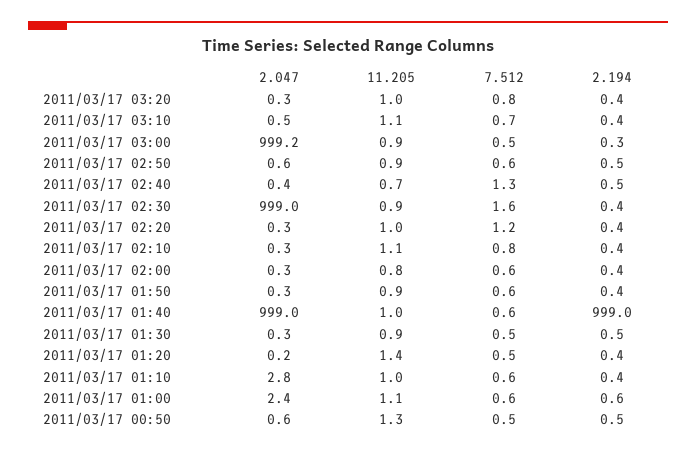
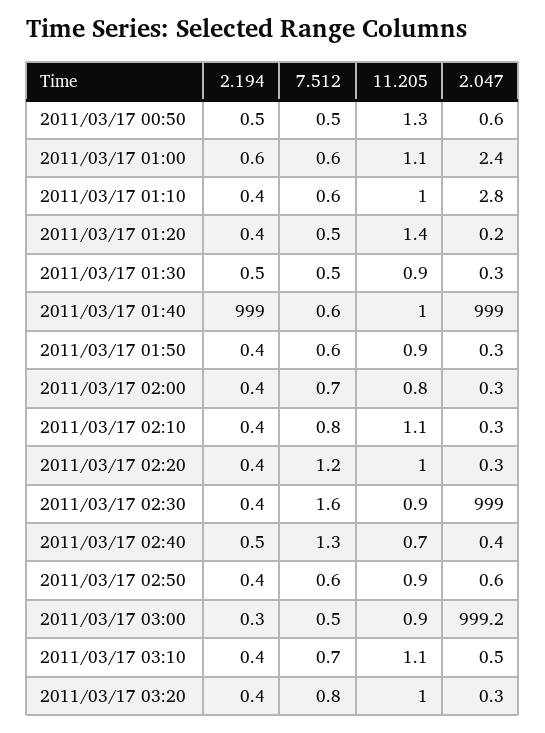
2.194, 2011/03/17 02:50: 0.5 -> 0.4
7.512, 2011/03/17 02:00: 0.6 -> 0.7

